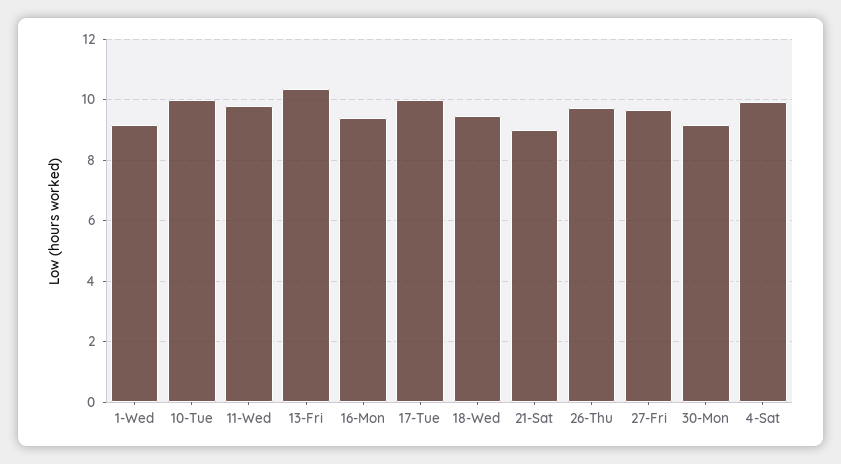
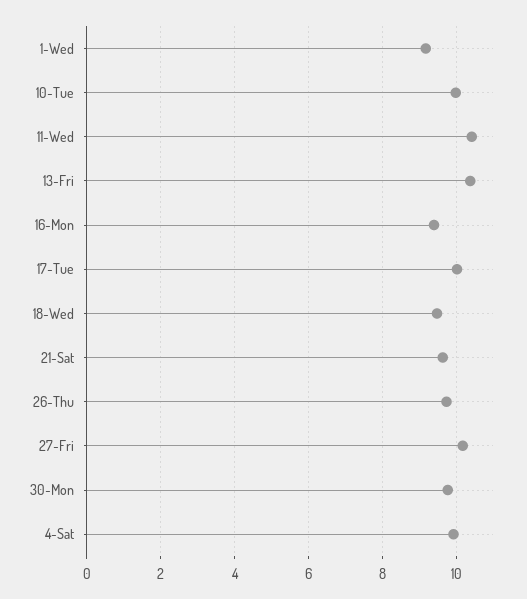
11-Wed: 9.8 -> 10.4
21-Sat: 9 -> 9.6
27-Fri: 9.6 -> 10.2
30-Mon: 9.2 -> 9.8

